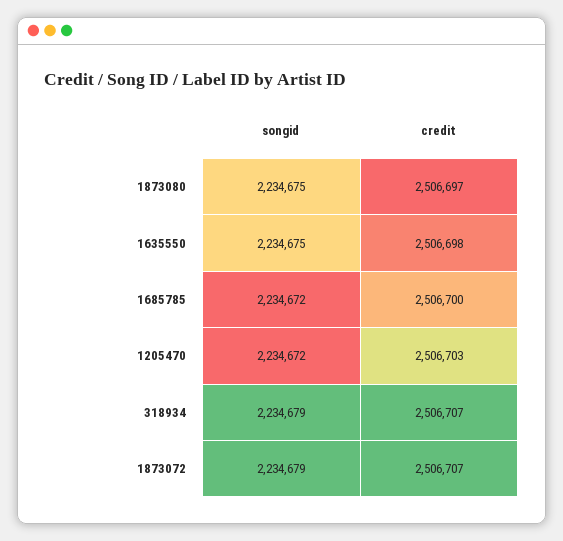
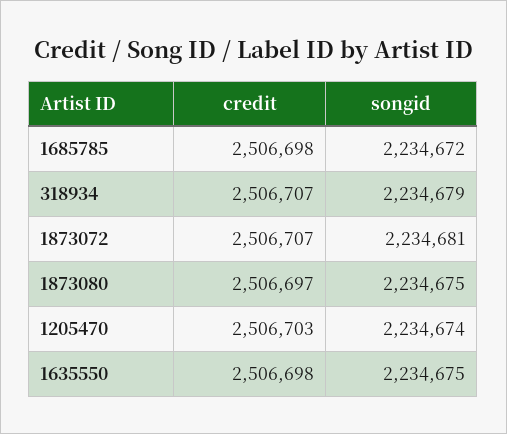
credit, 1685785: 2506700 -> 2506698
songid, 1205470: 2234672 -> 2234674
songid, 1873072: 2234679 -> 2234681

